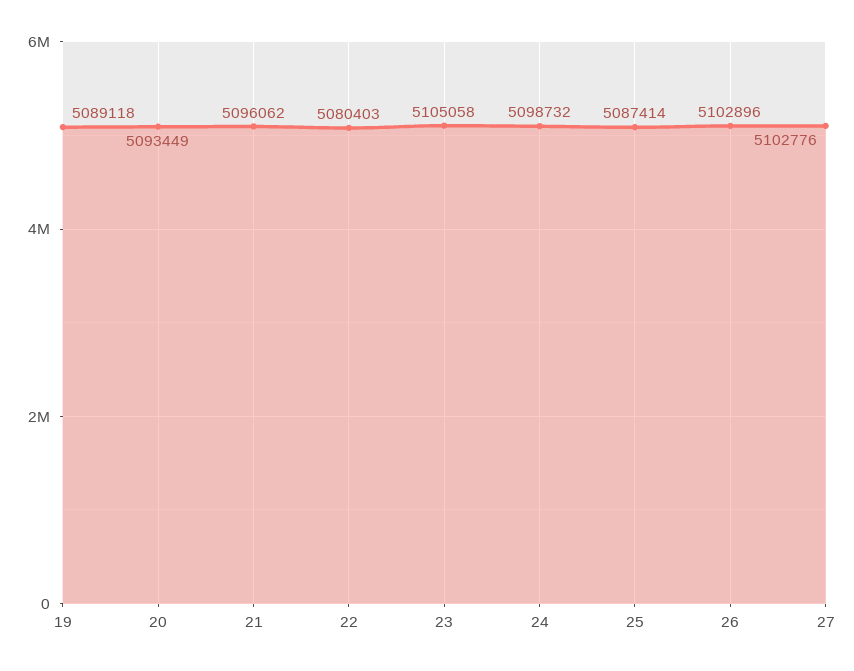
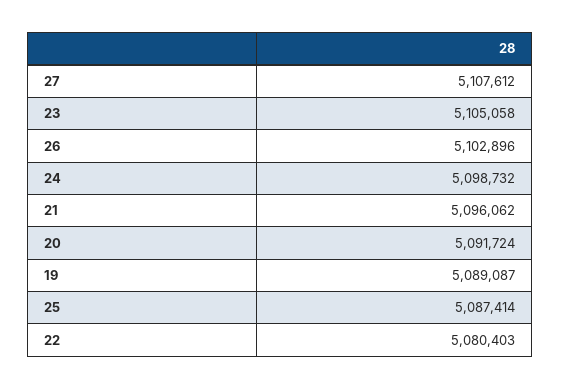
19: 5089118 -> 5089087
20: 5093449 -> 5091724
27: 5102776 -> 5107612

